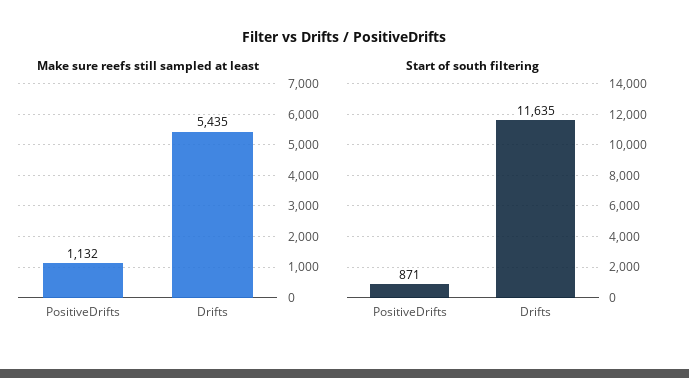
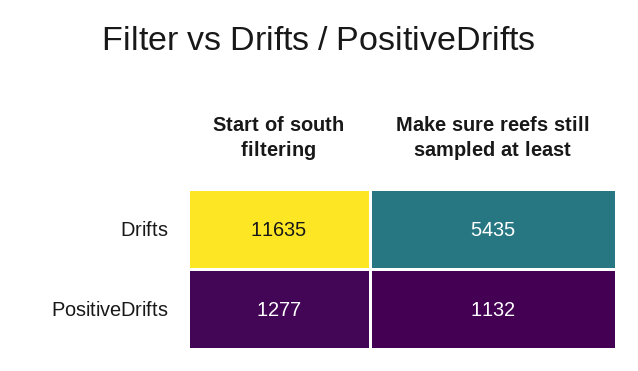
Start of south filtering, PositiveDrifts: 871 -> 1277

